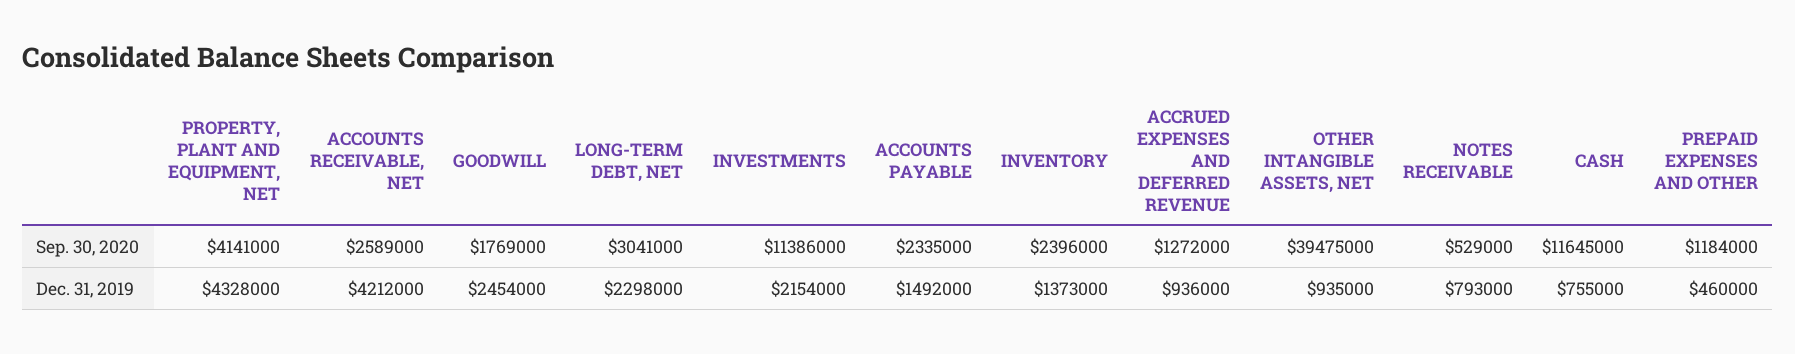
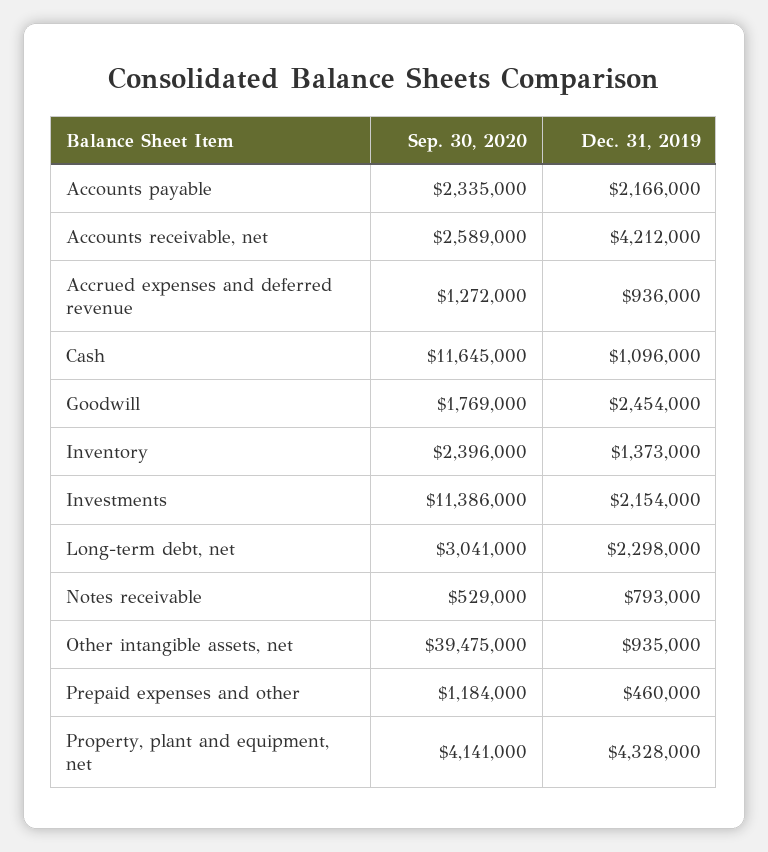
ACCOUNTS PAYABLE, Dec. 31, 2019: 1492000 -> 2166000
CASH, Dec. 31, 2019: 755000 -> 1096000

